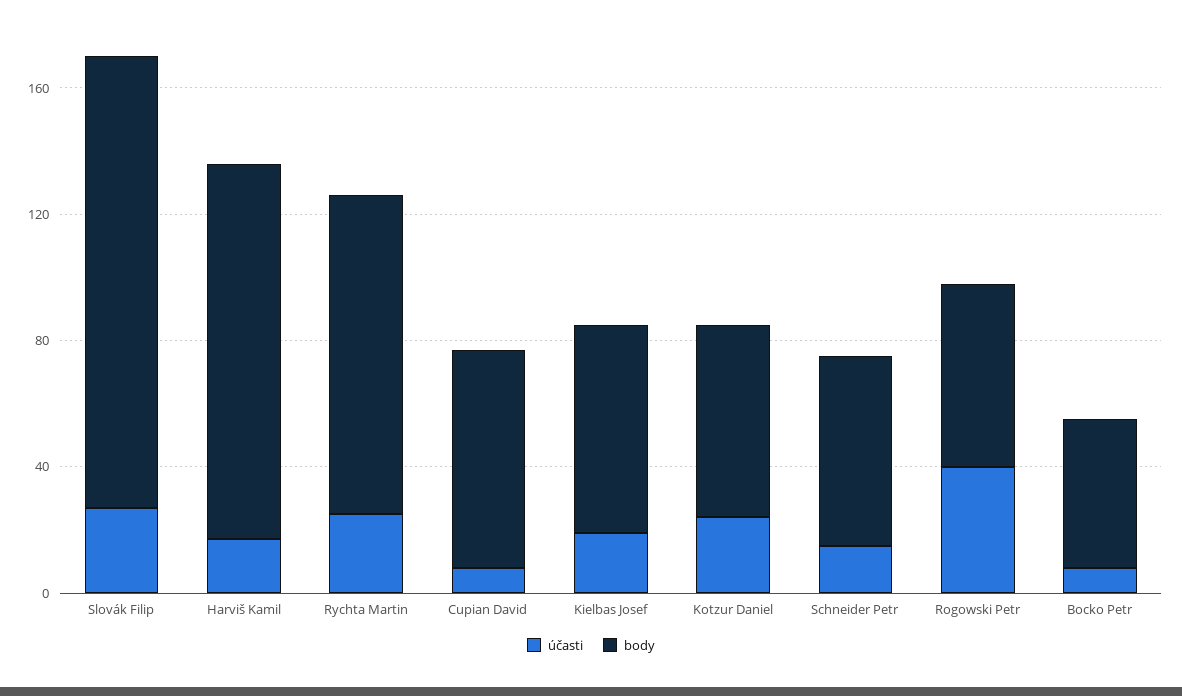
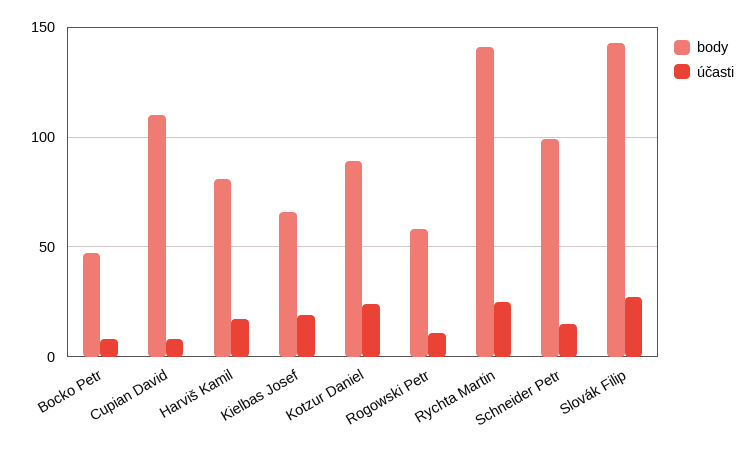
body, Harviš Kamil: 120 -> 80
body, Rychta Martin: 100 -> 140
body, Cupian David: 70 -> 110
body, Kotzur Daniel: 60 -> 90
body, Schneider Petr: 60 -> 100
účasti, Rogowski Petr: 40 -> 10

